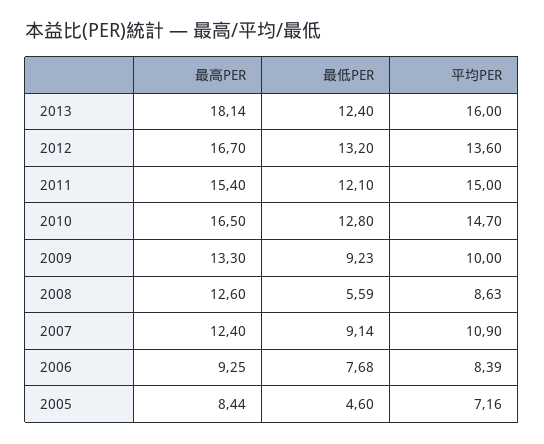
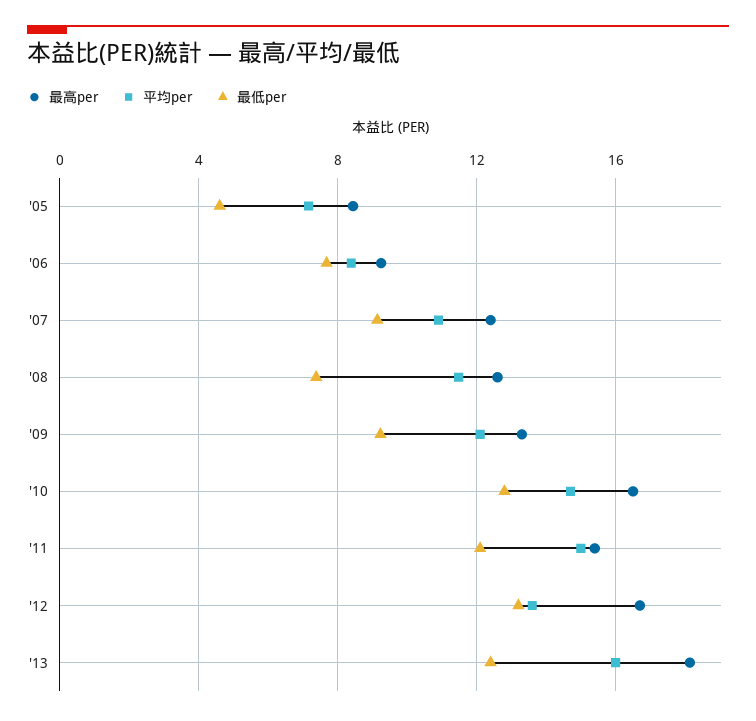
平均PER, 2009: 10 -> 12
最低PER, 2008: 5.59 -> 7.5
平均PER, 2008: 8.63 -> 11.5

